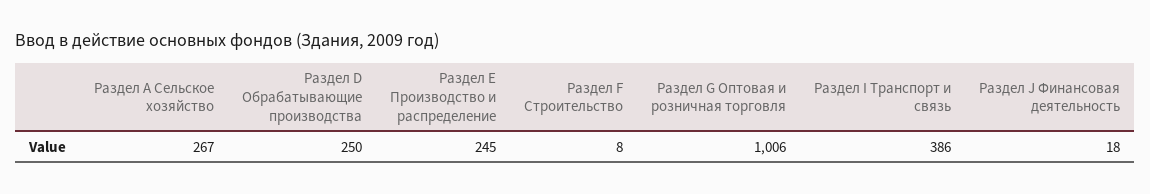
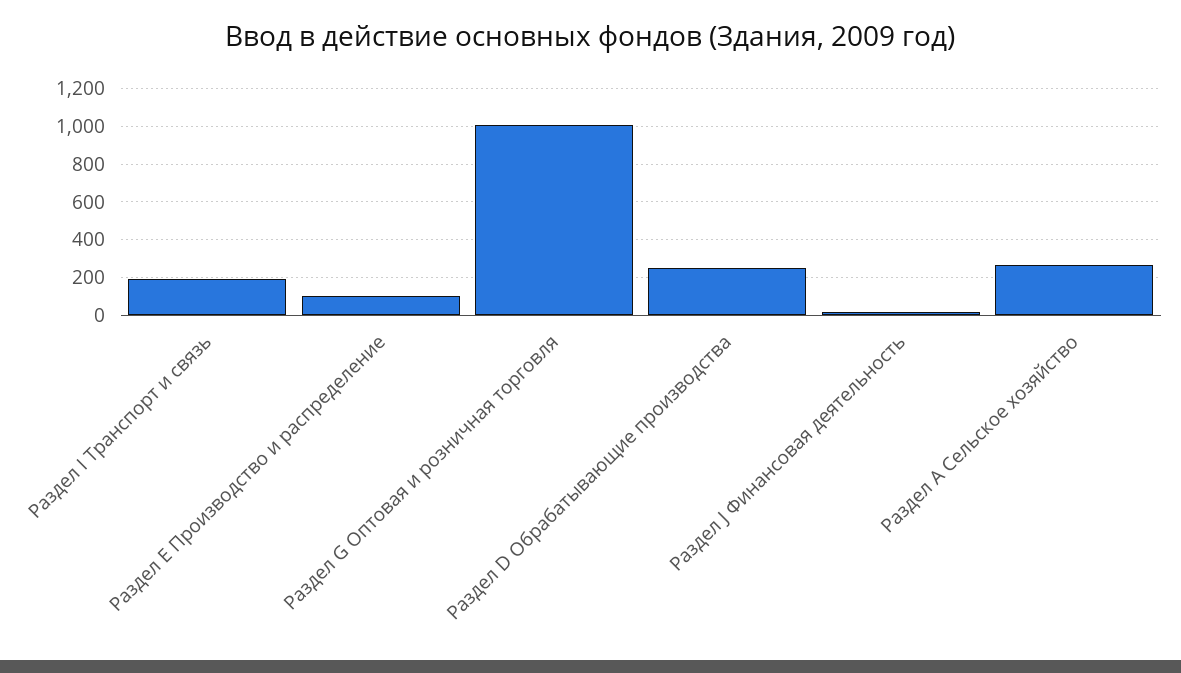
Раздел Е Производство и распределение: 245 -> 100
Раздел F Строительство: 8 -> none
Раздел I Транспорт и связь: 386 -> 200

